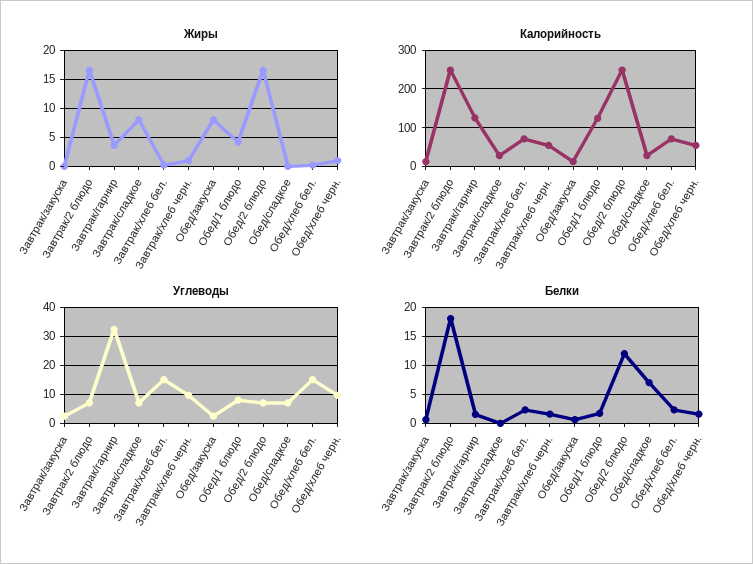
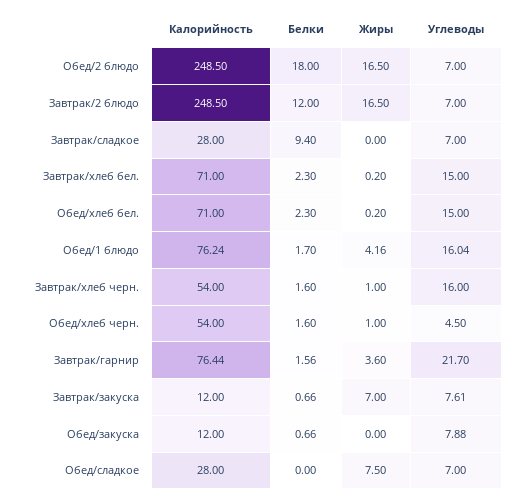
Жиры, Завтрак/закуска: 0 -> 7
Жиры, Завтрак/сладкое: 7.5 -> 0
Жиры, Обед/закуска: 7.5 -> 0
Жиры, Обед/сладкое: 0 -> 7.5
Калорийность, Завтрак/гарнир: 120 -> 76.44
Калорийность, Обед/1 блюдо: 120 -> 76.24
Углеводы, Завтрак/закуска: 2.5 -> 7.61
Углеводы, Завтрак/гарнир: 32.5 -> 21.7
Углеводы, Завтрак/хлеб черн.: 10 -> 16
Углеводы, Обед/закуска: 2.5 -> 7.88
Углеводы, Обед/1 блюдо: 7.5 -> 16.04
Углеводы, Обед/хлеб черн.: 10 -> 4.5
Белки, Завтрак/2 блюдо: 17.5 -> 12
Белки, Завтрак/сладкое: 0 -> 9.4
Белки, Обед/2 блюдо: 12.5 -> 18
Белки, Обед/сладкое: 7.5 -> 0

